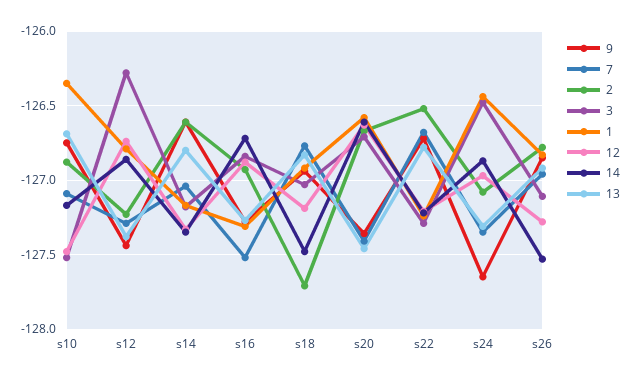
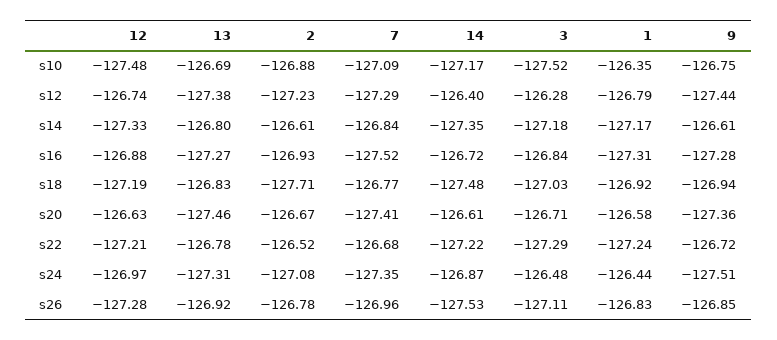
14, s12: -126.85 -> -126.4
7, s14: -127.05 -> -126.84
9, s24: -127.65 -> -127.51

